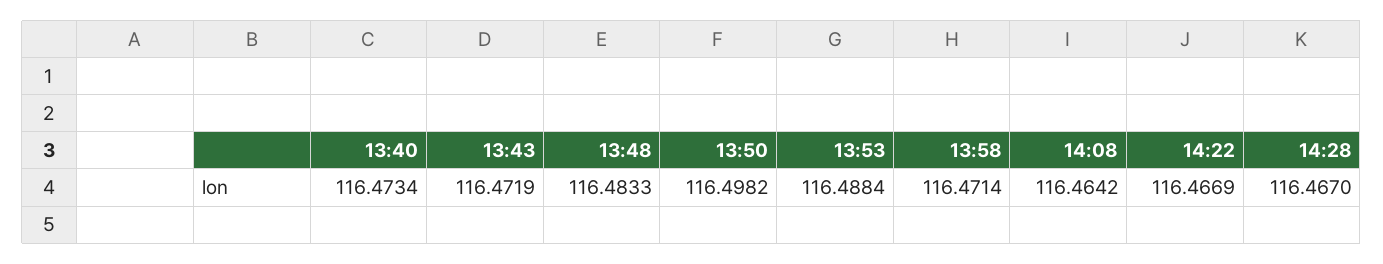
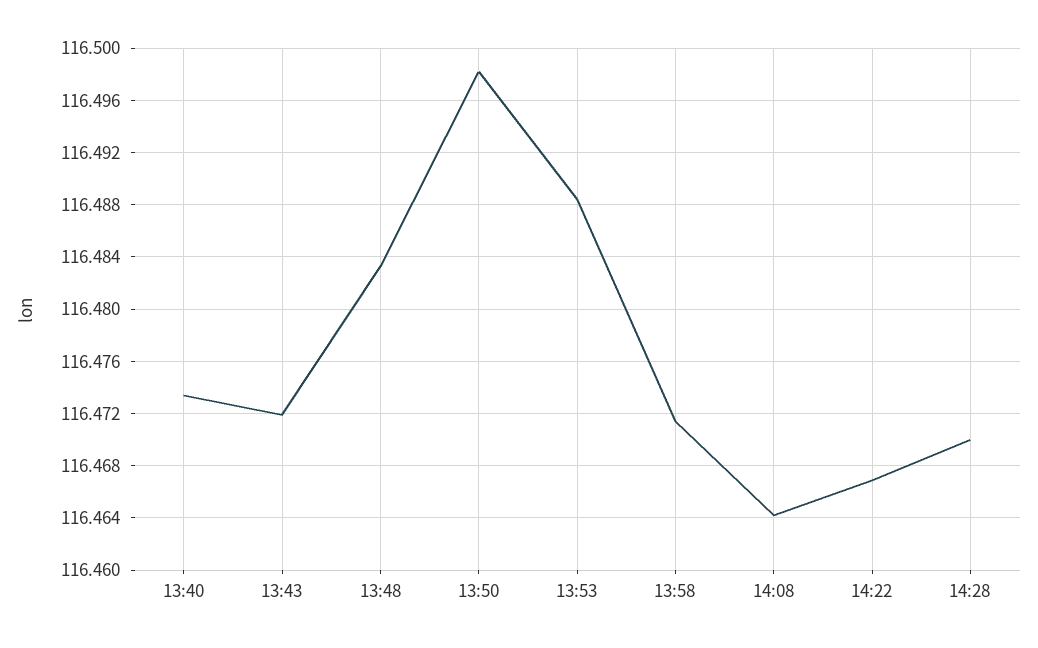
14:28: 116.467 -> 116.47

